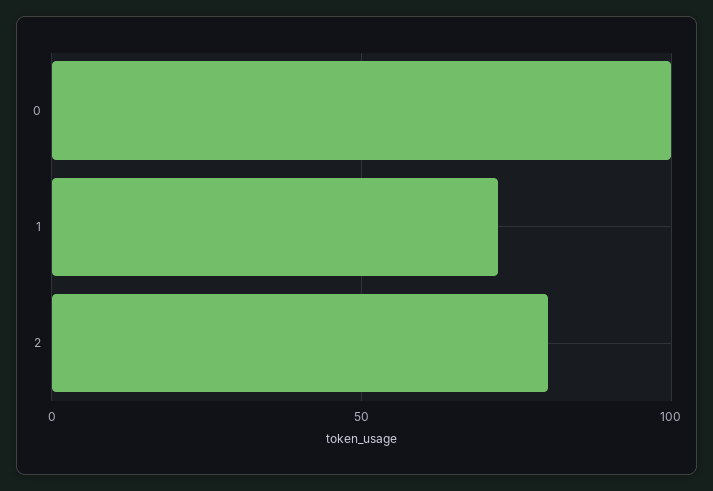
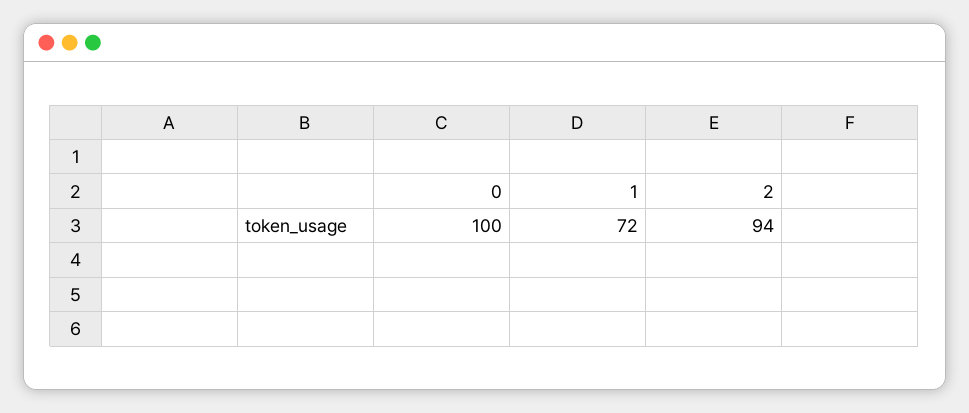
2: 80 -> 94

